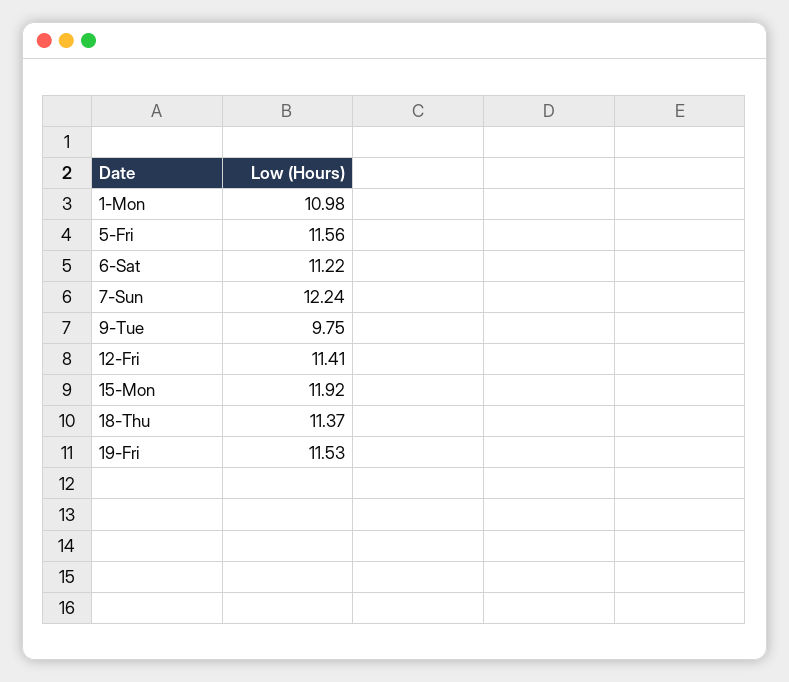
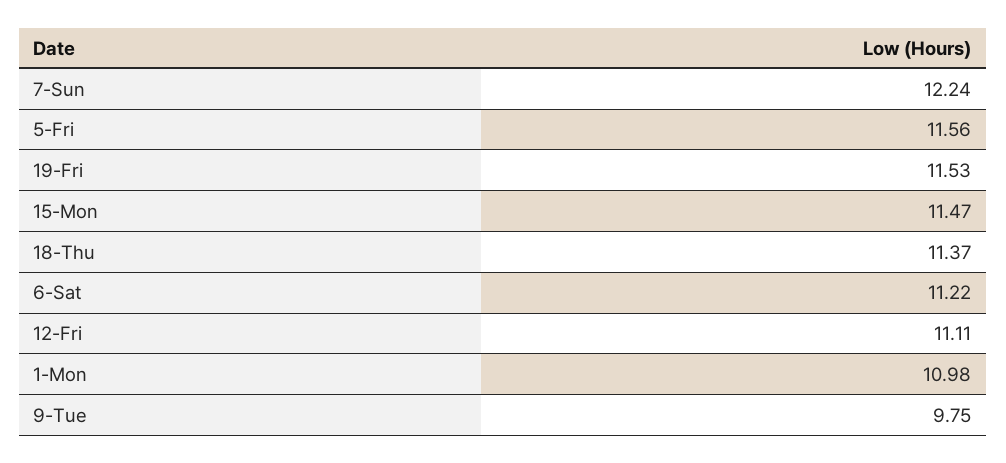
12-Fri: 11.41 -> 11.11
15-Mon: 11.92 -> 11.47

